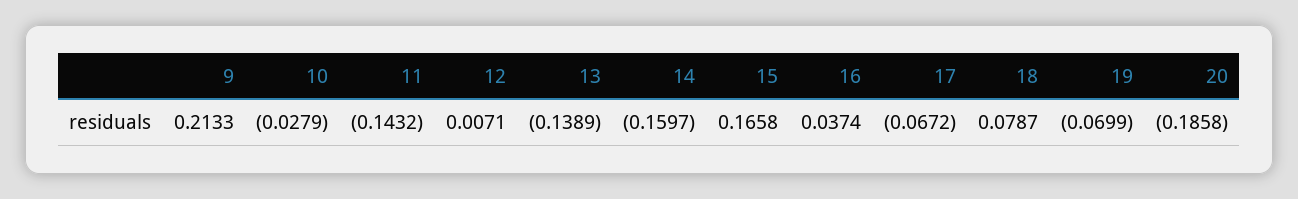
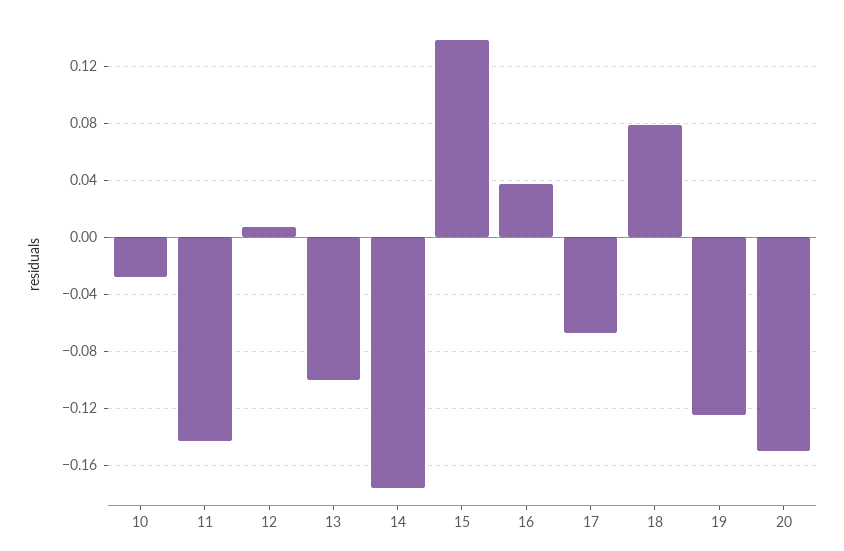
9: 0.2133 -> none
13: -0.1389 -> -0.1
14: -0.1597 -> -0.175
15: 0.1658 -> 0.14
19: -0.0699 -> -0.125
20: -0.1858 -> -0.15

